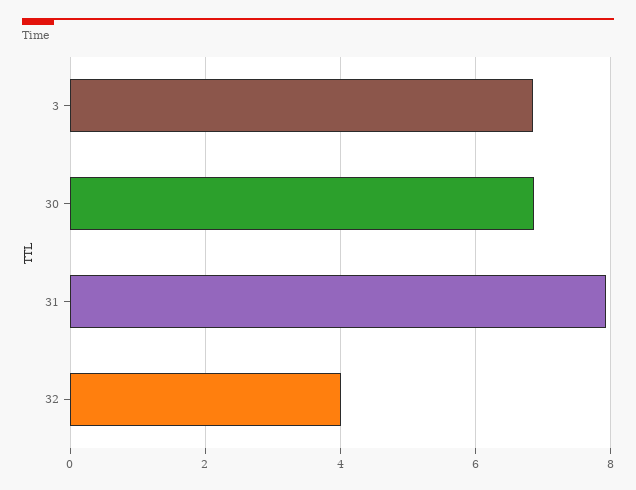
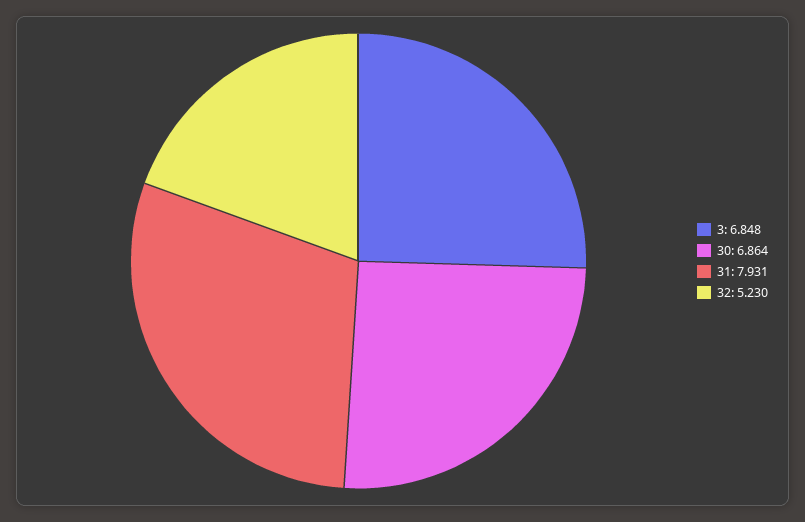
32: 4 -> 5.23

